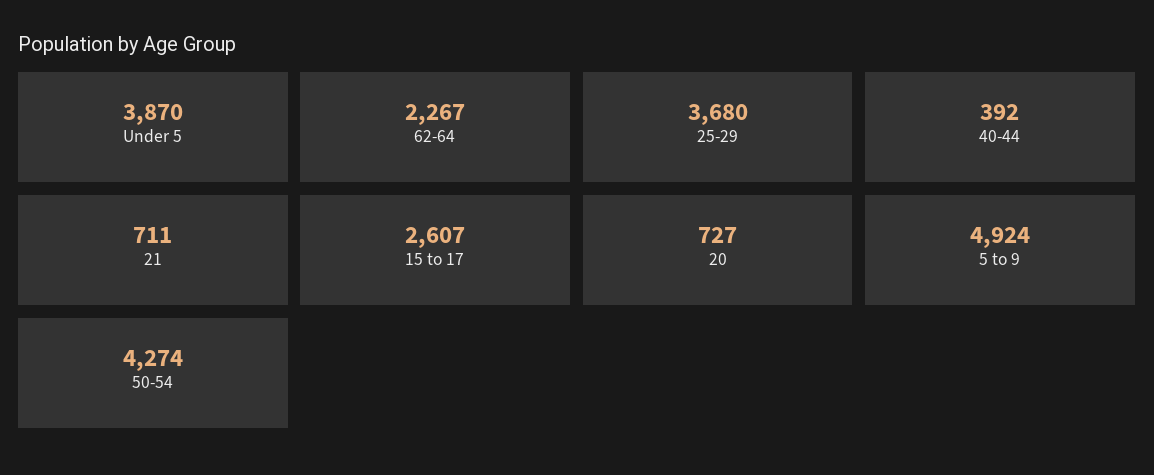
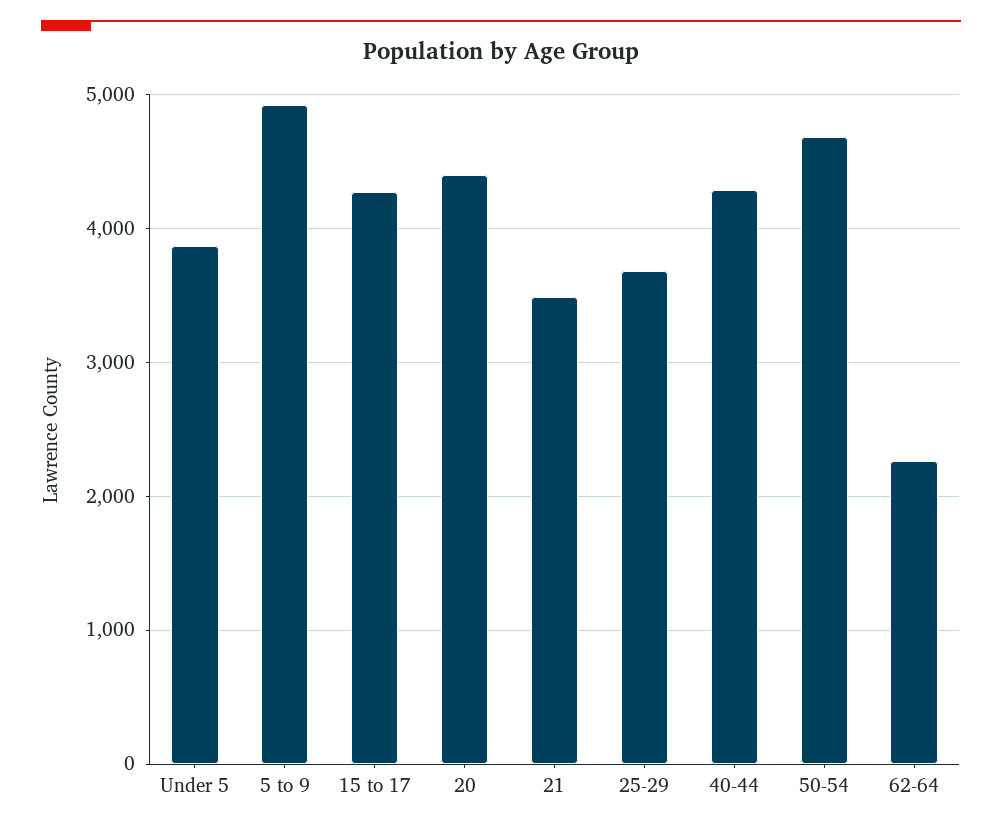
40-44: 392 -> 4300
21: 711 -> 3500
15 to 17: 2607 -> 4300
20: 727 -> 4400
50-54: 4274 -> 4700

